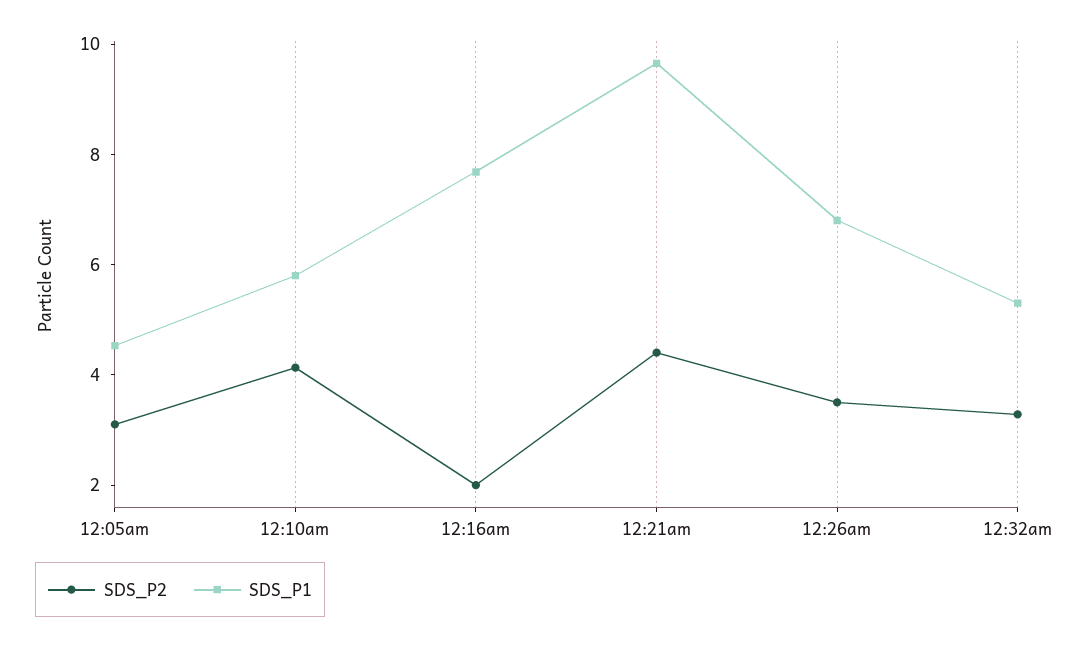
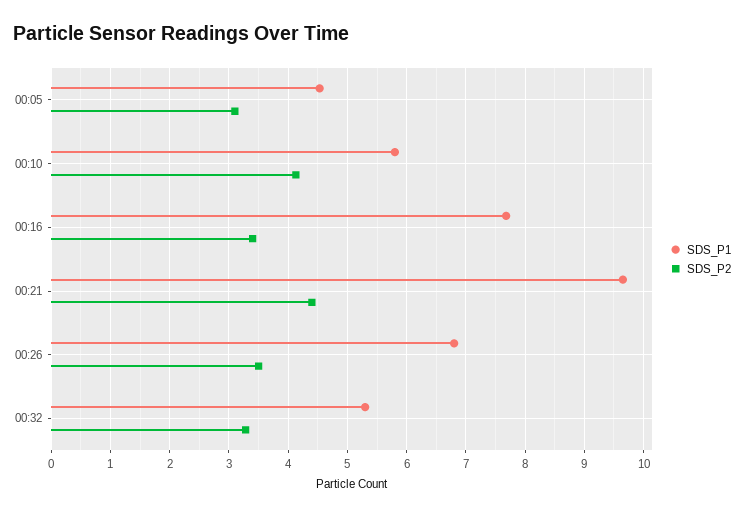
SDS_P2, 12:16am: 2 -> 3.4

